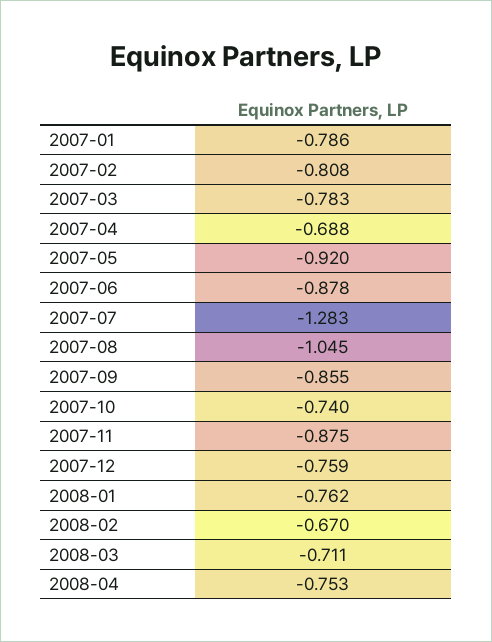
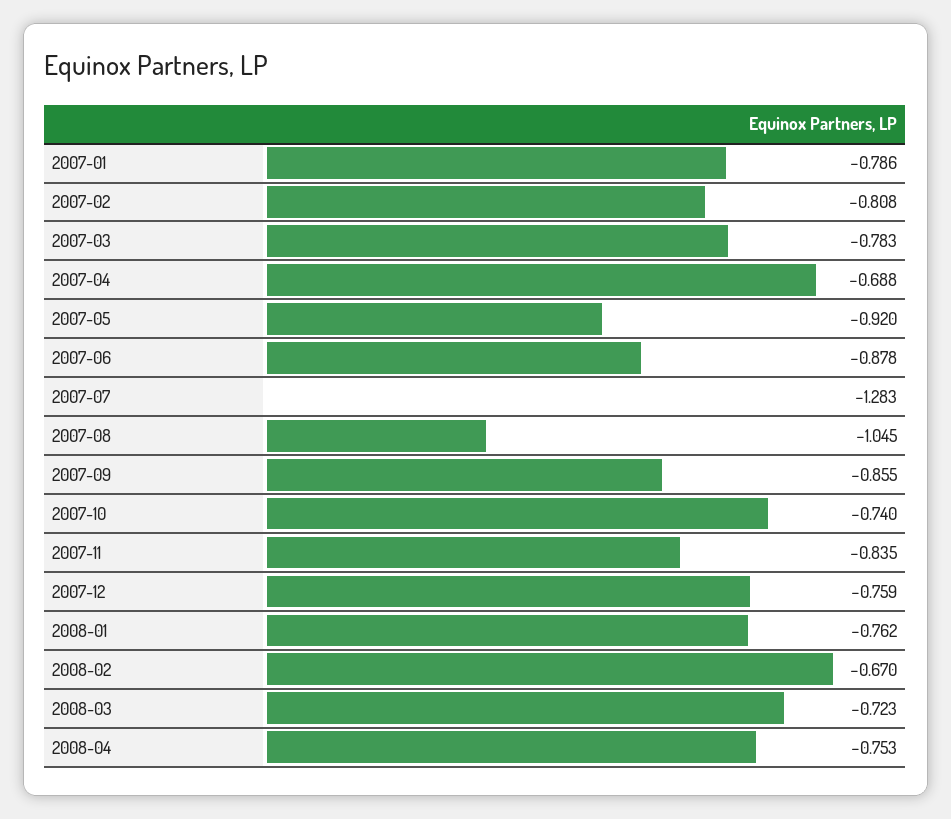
2007-11: -0.875 -> -0.835
2008-03: -0.711 -> -0.723

